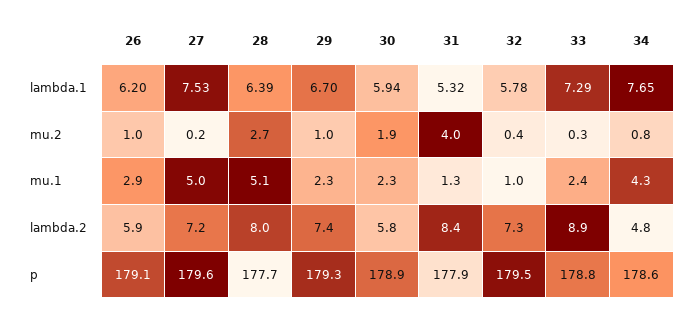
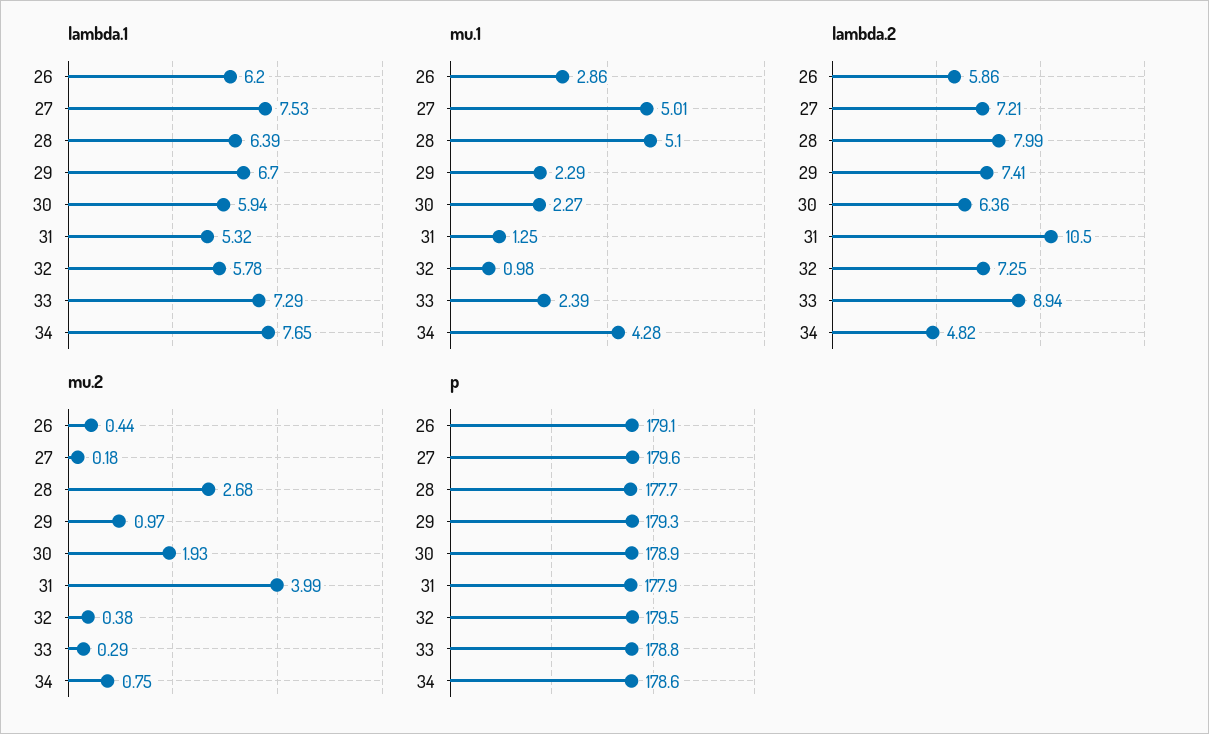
mu.2, 26: 1 -> 0.44
lambda.2, 30: 5.8 -> 6.36
lambda.2, 31: 8.4 -> 10.5

